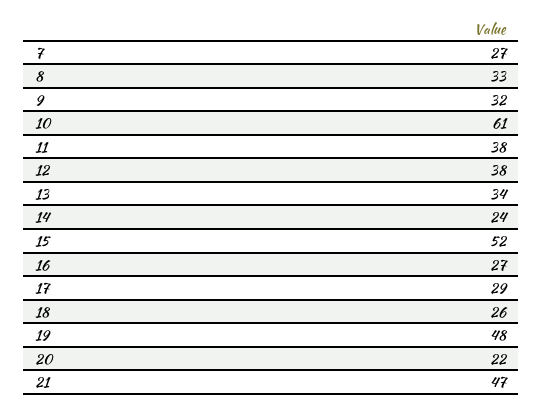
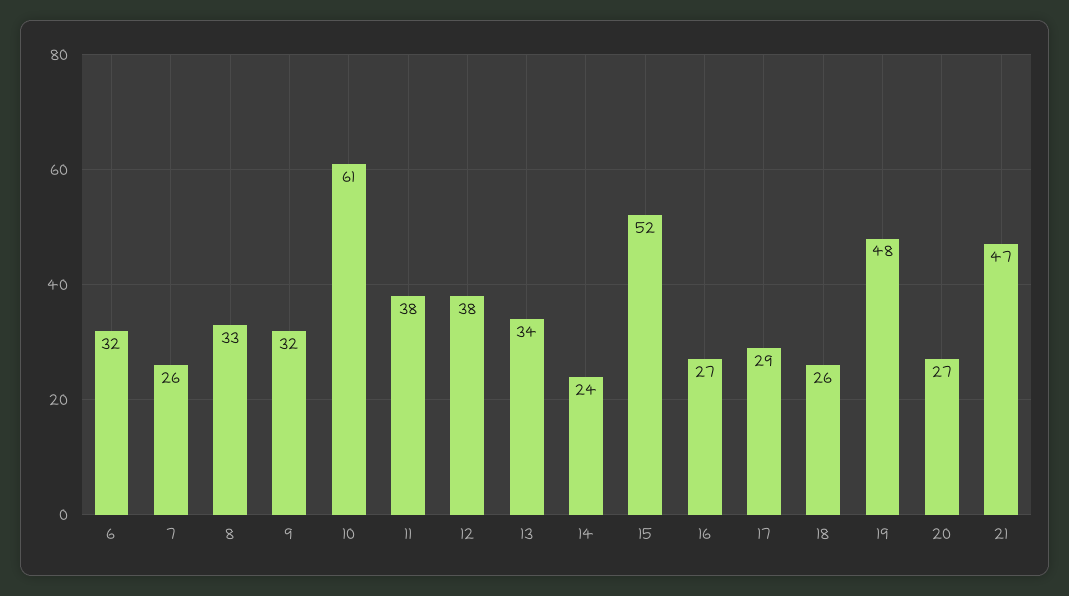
7: 27 -> 26
20: 22 -> 27
6: none -> 32

